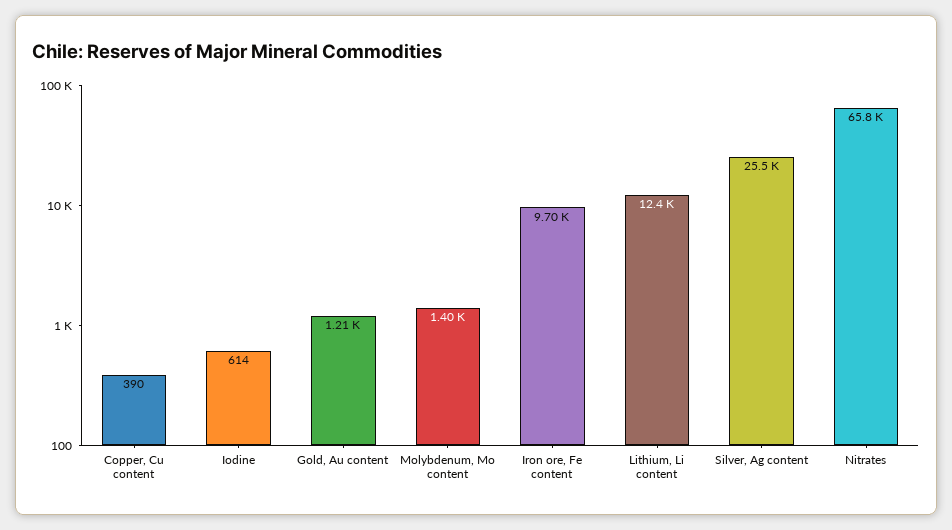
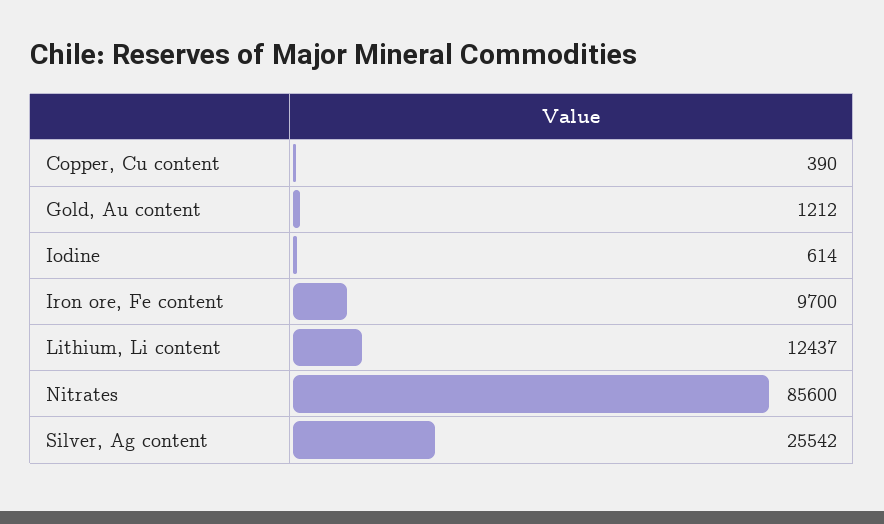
Molybdenum, Mo content: 1400 -> none
Nitrates: 65800 -> 85600

